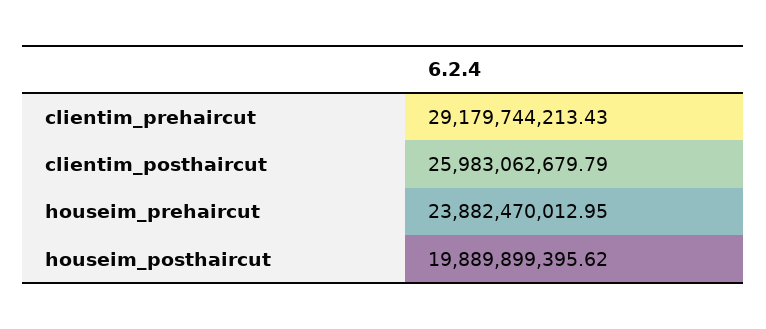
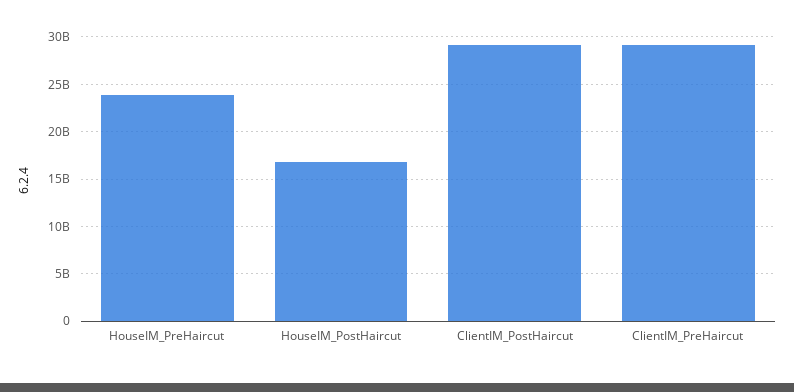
clientim_posthaircut: 25983062679.79 -> 29000000000
houseim_posthaircut: 19889899395.62 -> 17000000000

